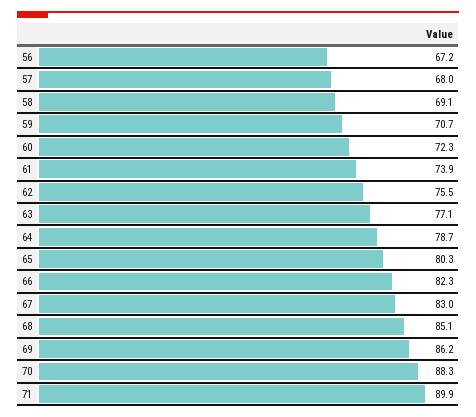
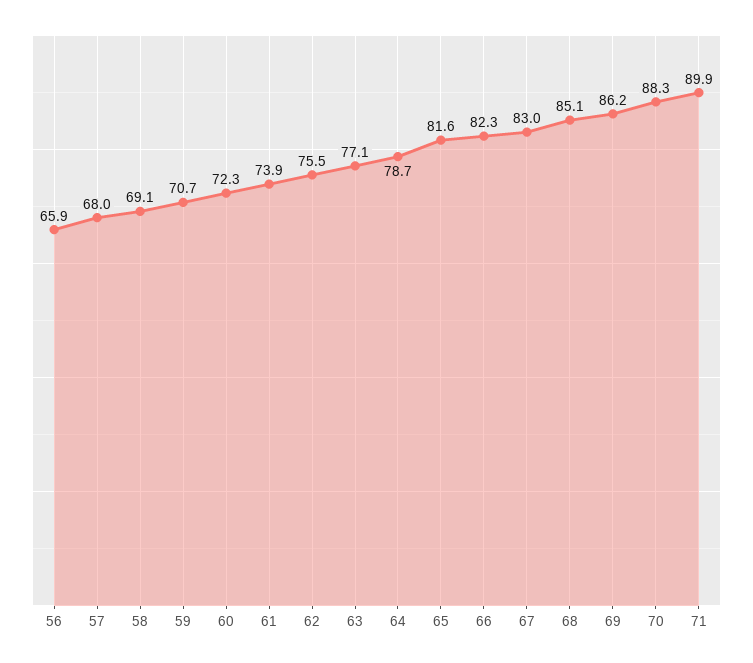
56: 67.2 -> 65.9
65: 80.3 -> 81.6

